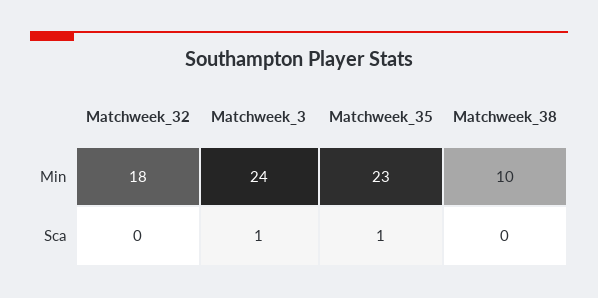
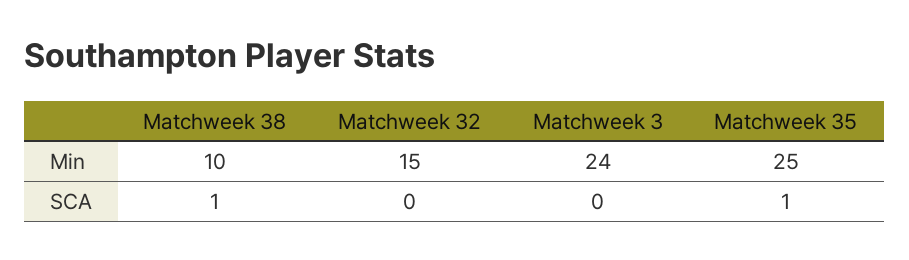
Matchweek_32, Min: 18 -> 15
Matchweek_35, Min: 23 -> 25
Matchweek_3, Sca: 1 -> 0
Matchweek_38, Sca: 0 -> 1

